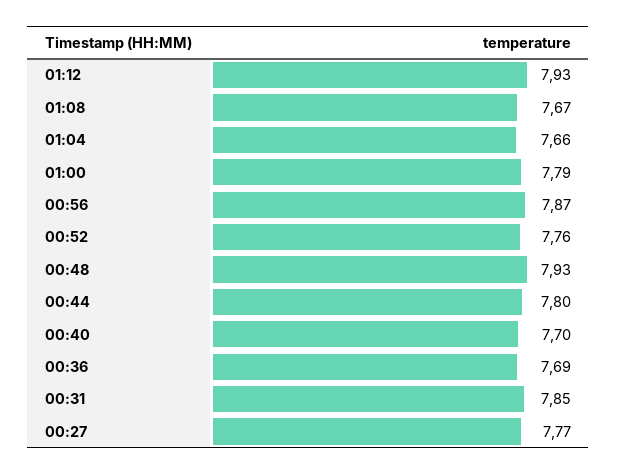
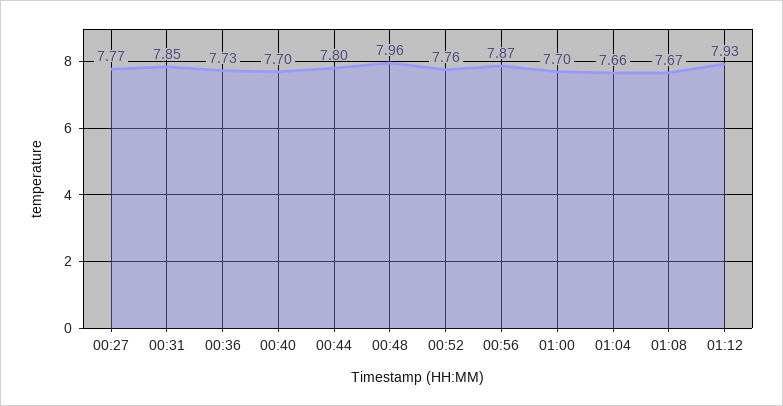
01:00: 7.79 -> 7.7
00:48: 7.93 -> 7.96
00:36: 7.69 -> 7.73

